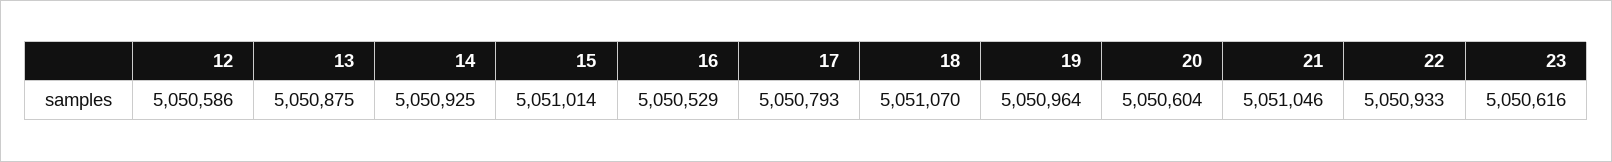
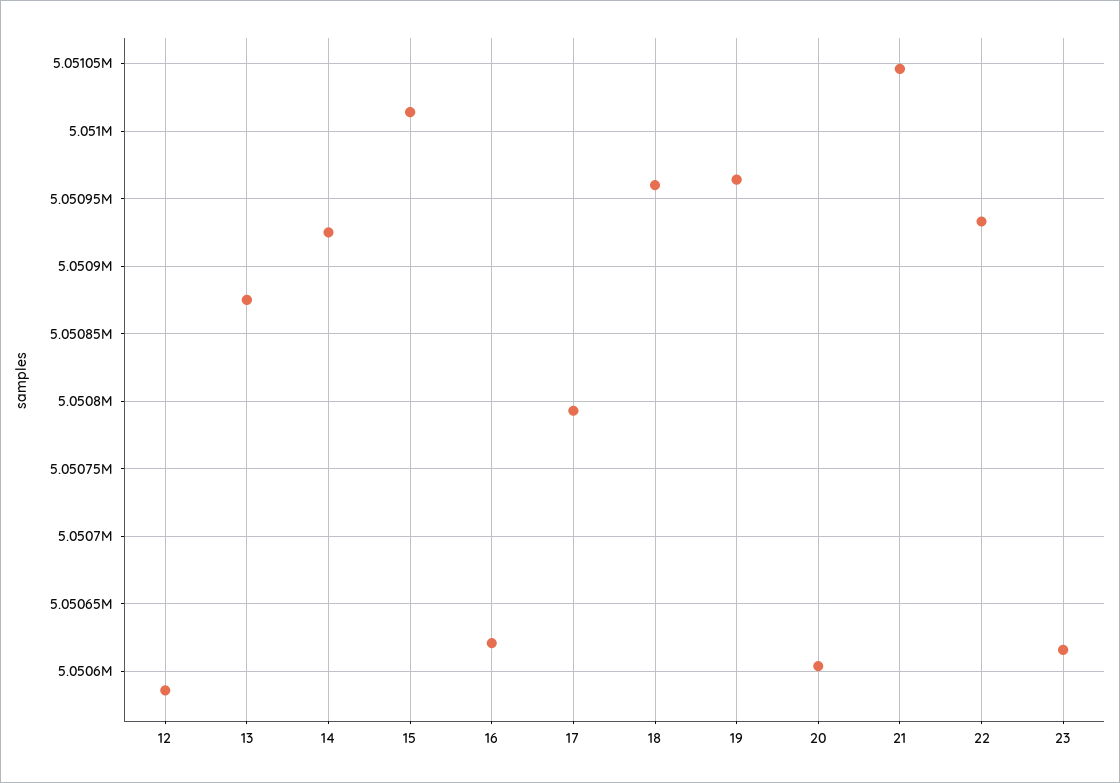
16: 5050529 -> 5050620
18: 5051070 -> 5050960

